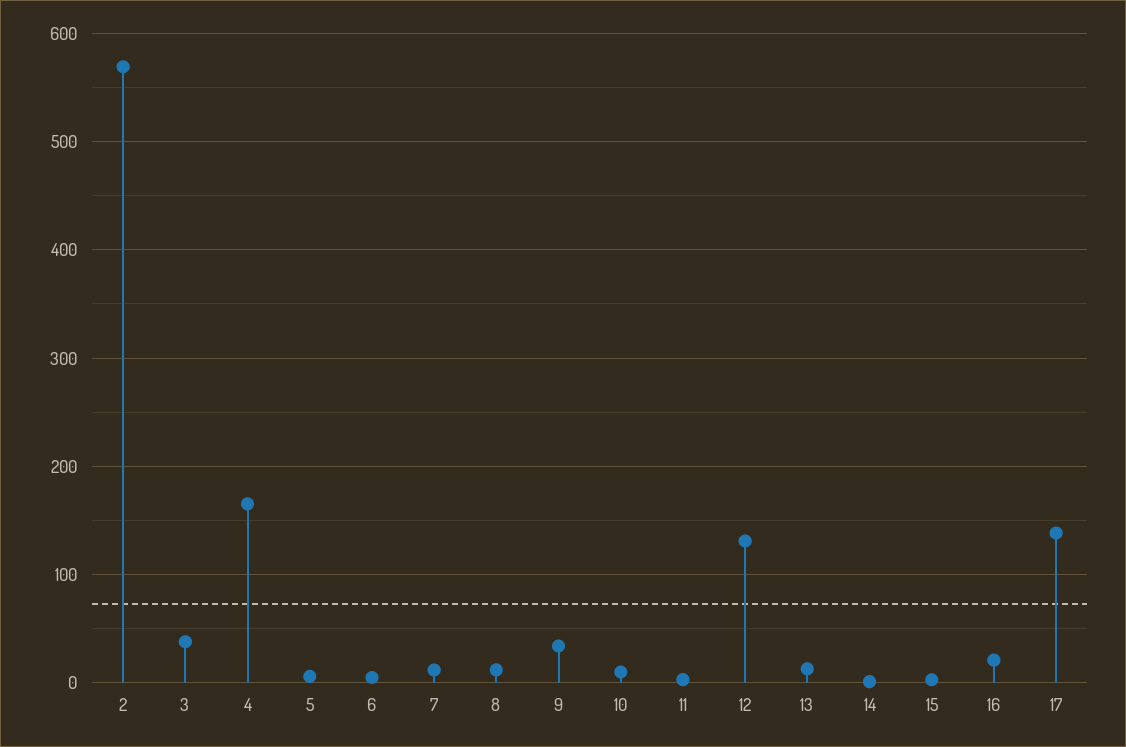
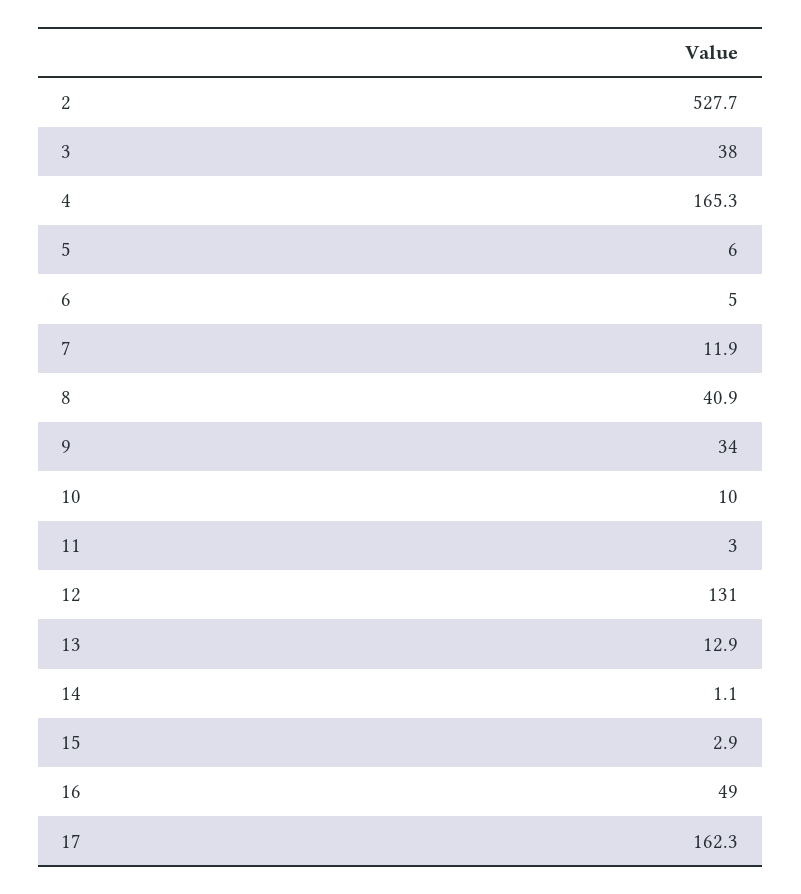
2: 570 -> 527.7
8: 10 -> 40.9
16: 20 -> 49
17: 140 -> 162.3

